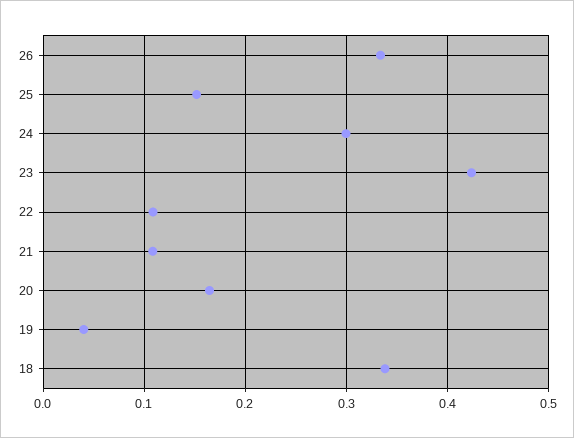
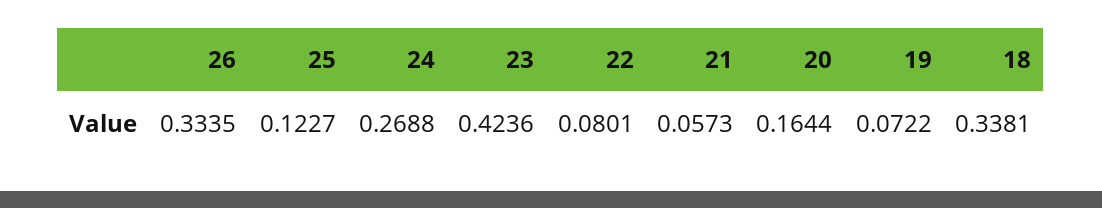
25: 0.15 -> 0.1227
24: 0.3 -> 0.2688
22: 0.11 -> 0.0801
21: 0.11 -> 0.0573
19: 0.04 -> 0.0722

